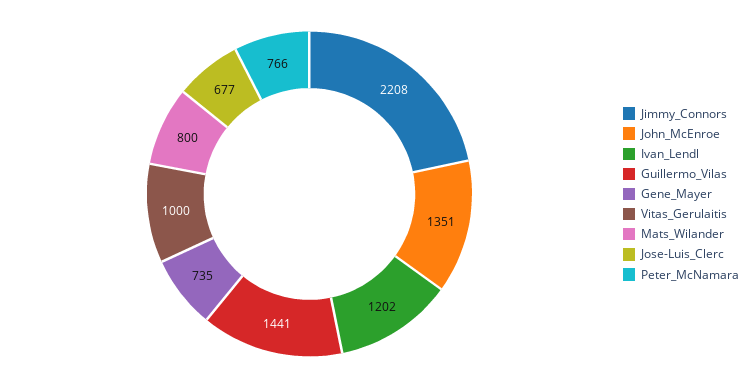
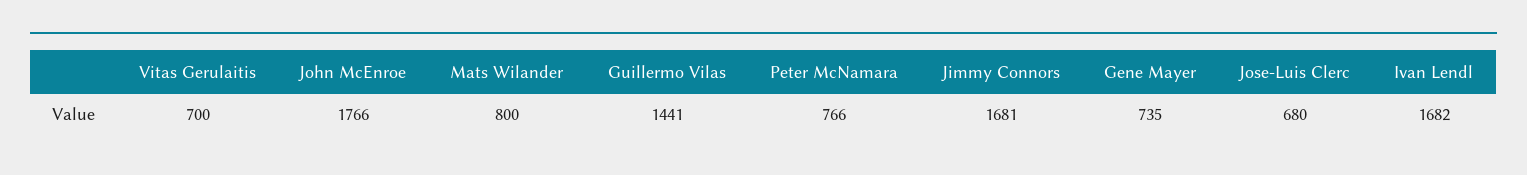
Jimmy_Connors: 2208 -> 1681
John_McEnroe: 1351 -> 1766
Ivan_Lendl: 1202 -> 1682
Vitas_Gerulaitis: 1000 -> 700
Jose-Luis_Clerc: 677 -> 680

